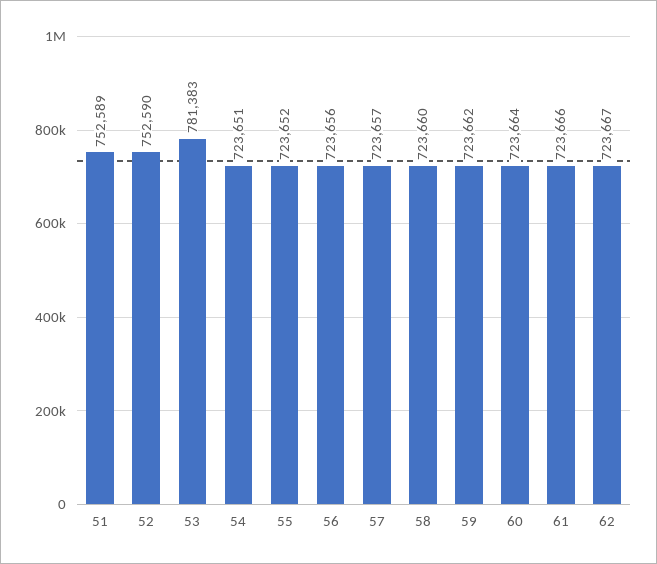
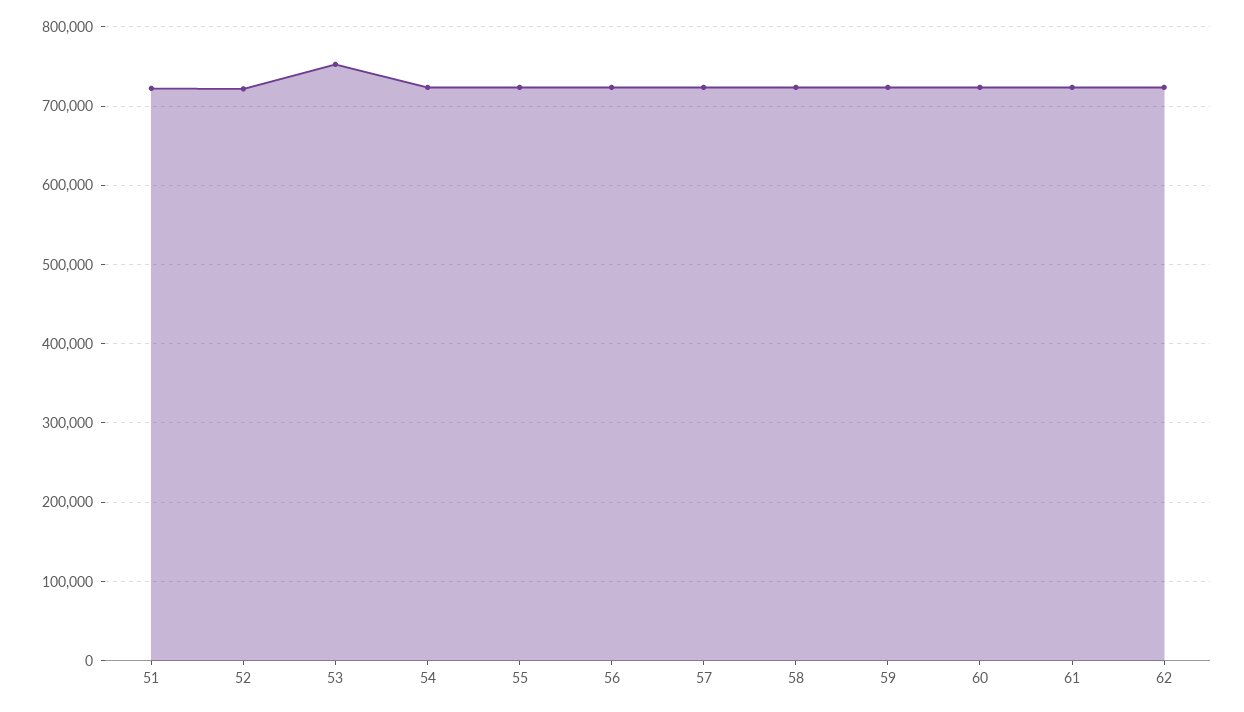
51: 752589 -> 720000
52: 752590 -> 720000
53: 781383 -> 750000

